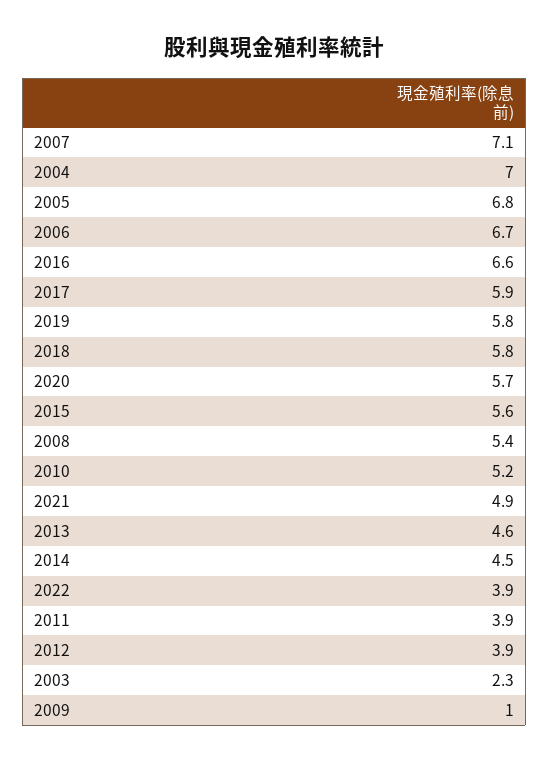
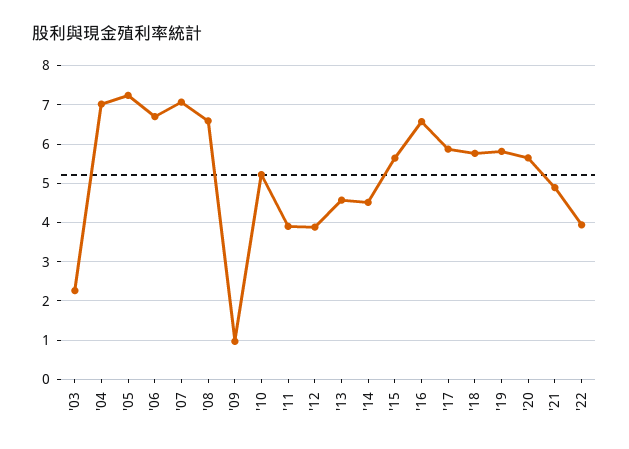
2005: 6.8 -> 7.2
2008: 5.4 -> 6.6

